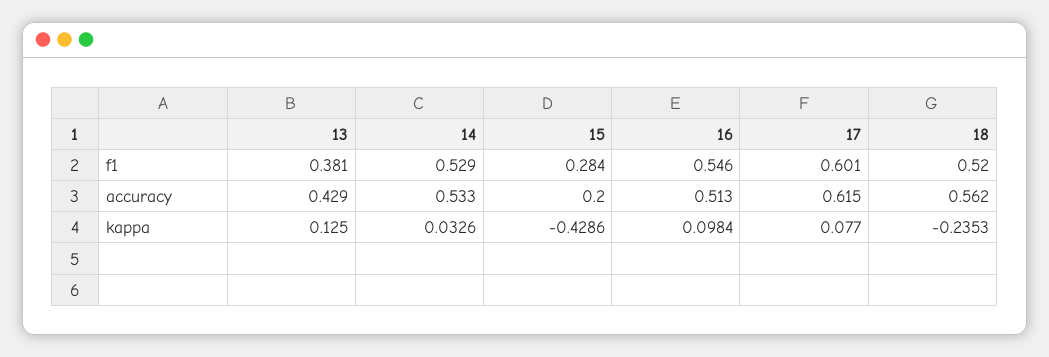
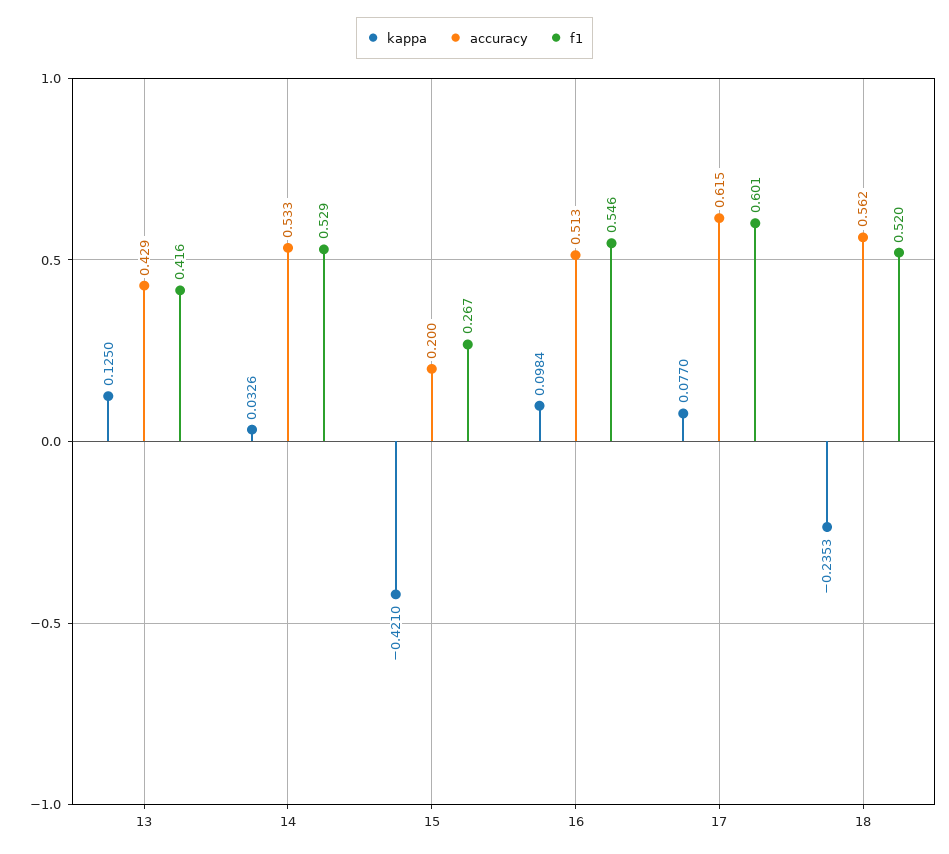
f1, 13: 0.381 -> 0.416
f1, 15: 0.284 -> 0.267
kappa, 15: -0.4286 -> -0.421

